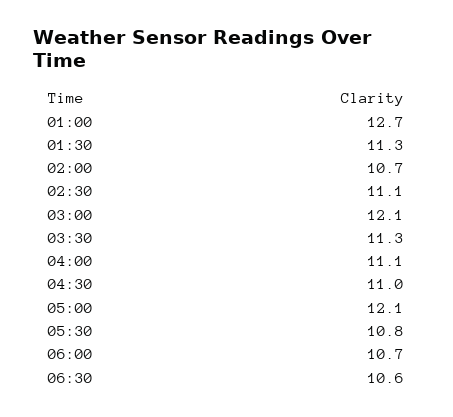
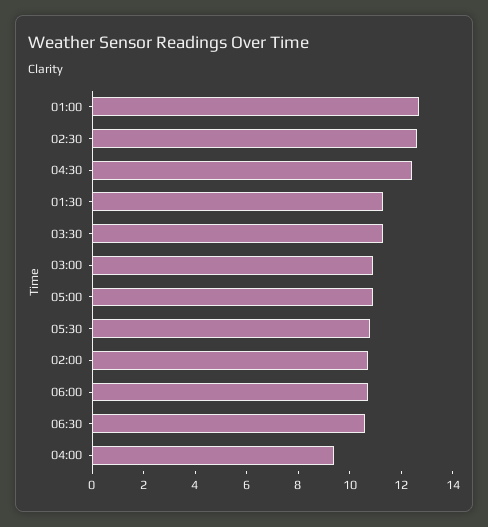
02:30: 11.1 -> 12.5
03:00: 12.1 -> 11
04:00: 11.1 -> 9.5
04:30: 11 -> 12.5
05:00: 12.1 -> 11

